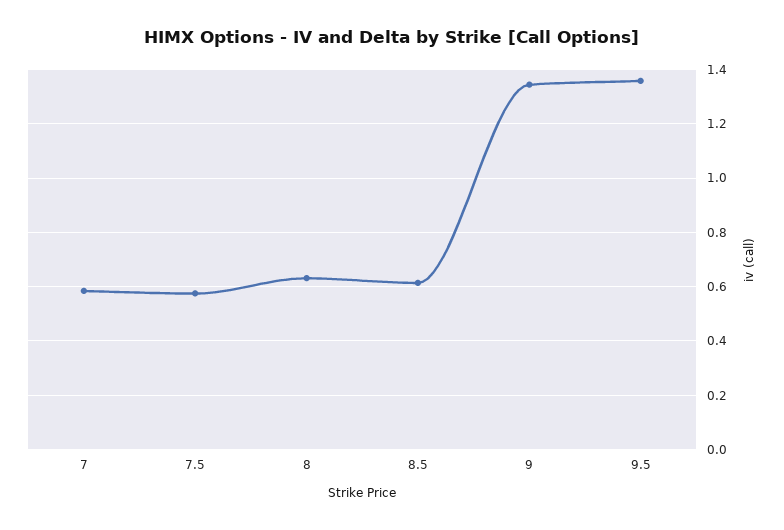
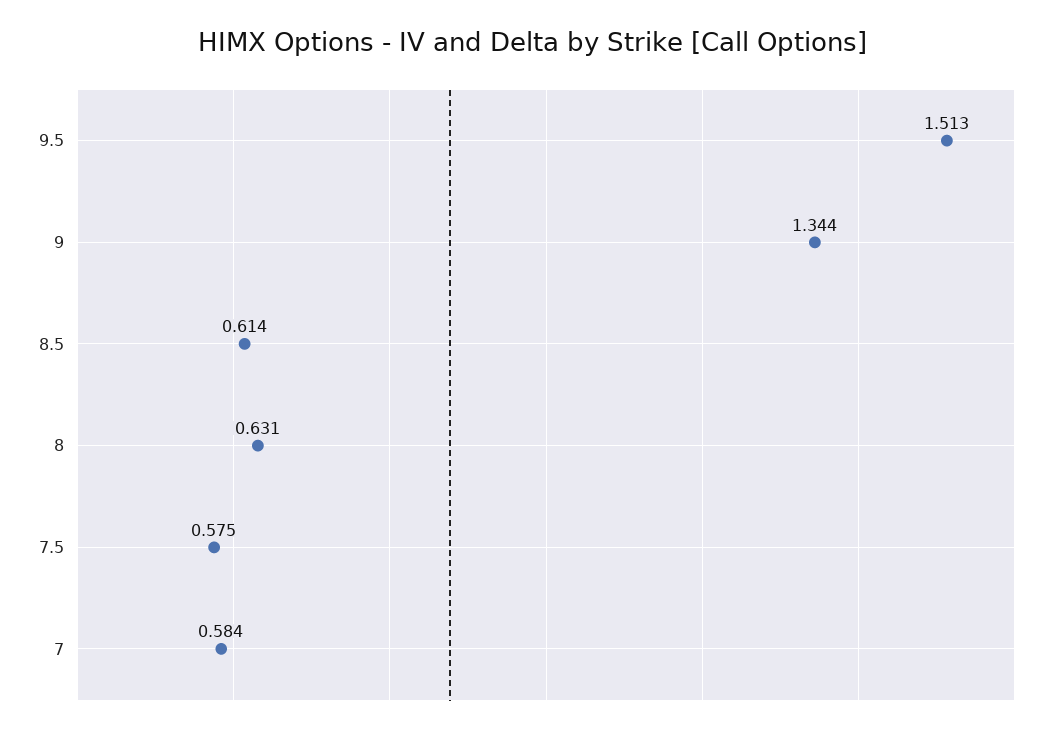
9.5: 1.35 -> 1.513

